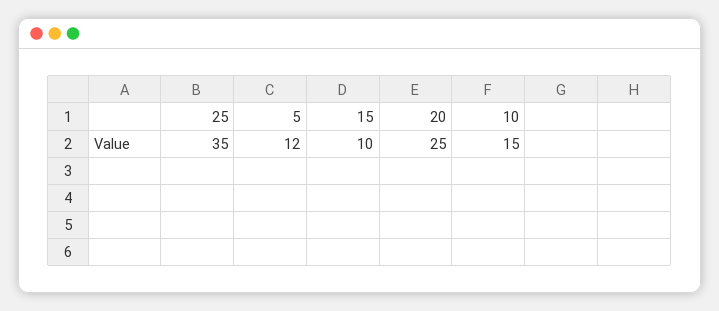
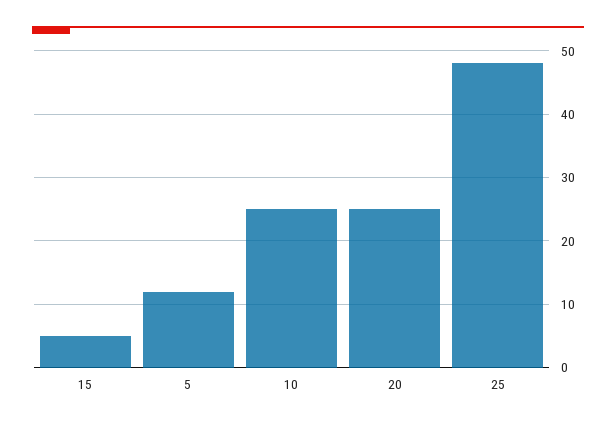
25: 35 -> 48
15: 10 -> 5
10: 15 -> 25

